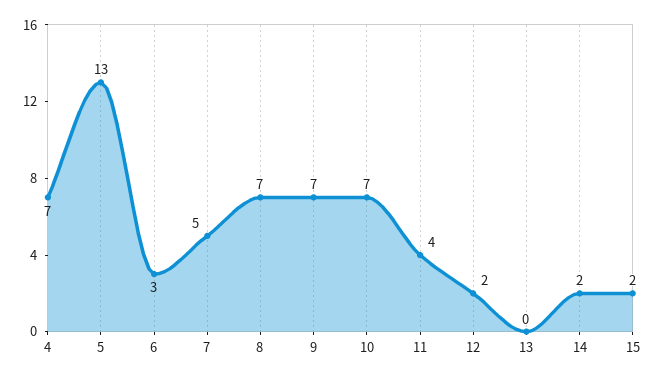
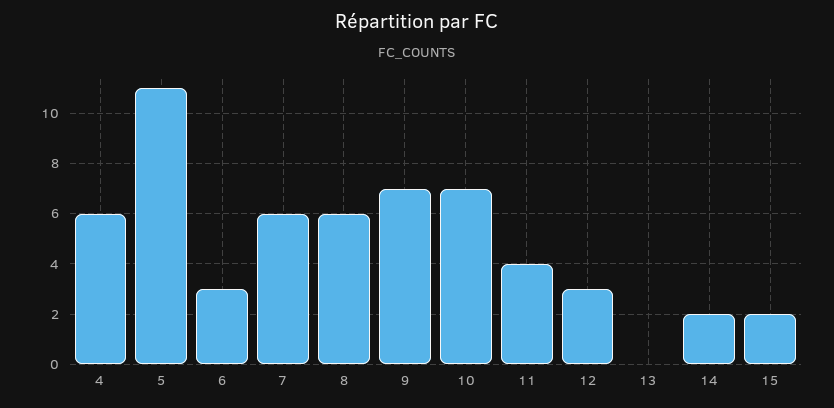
4: 7 -> 6
5: 13 -> 11
7: 5 -> 6
8: 7 -> 6
12: 2 -> 3

